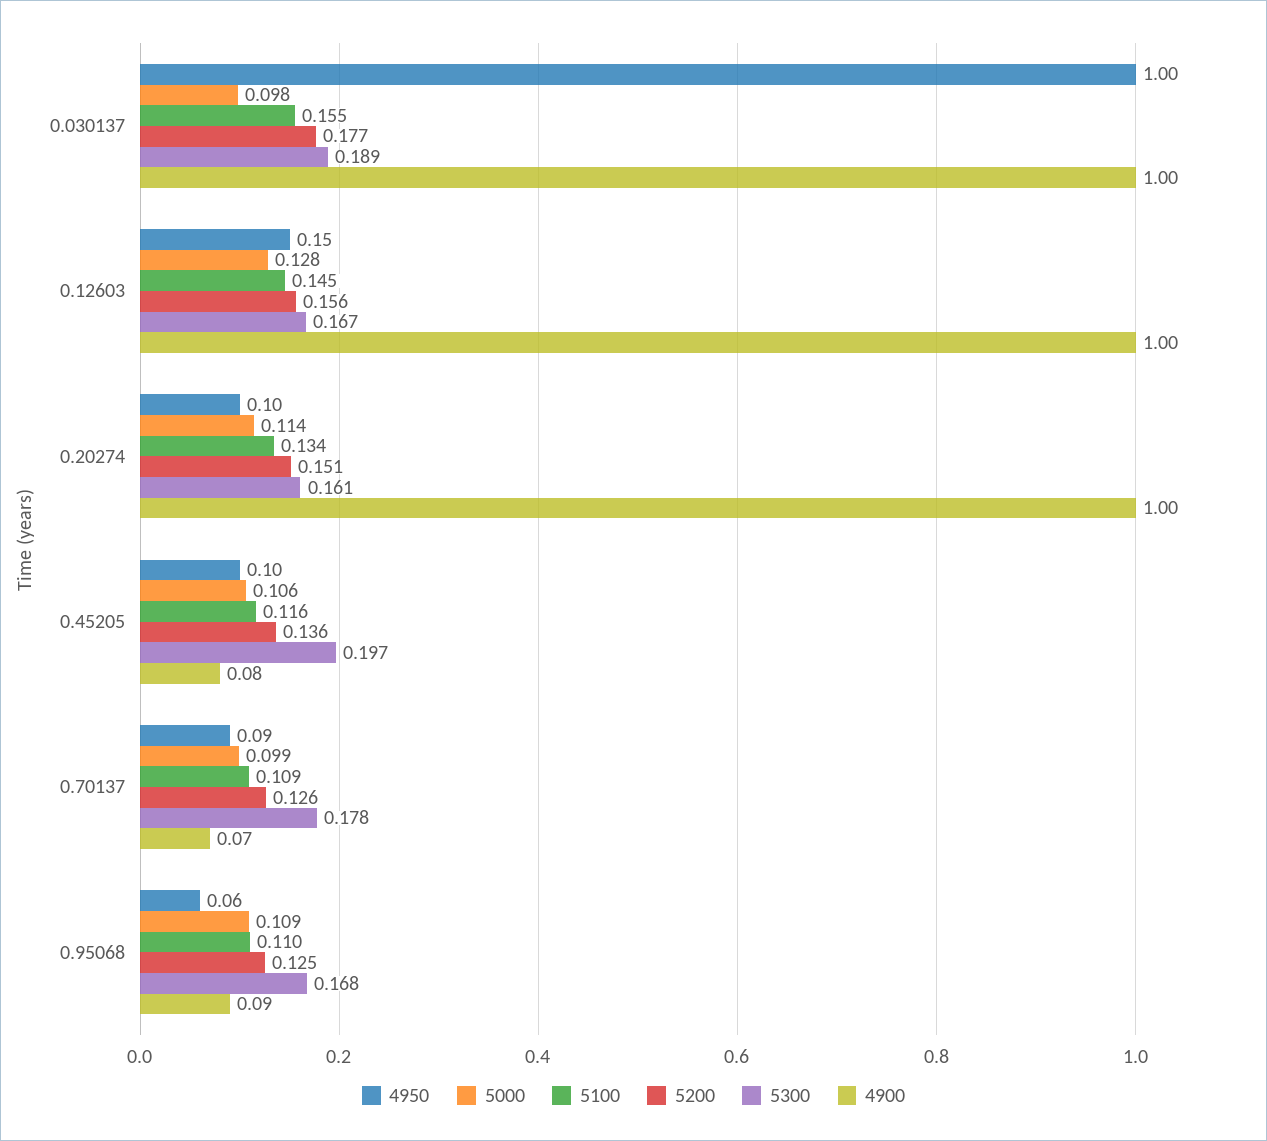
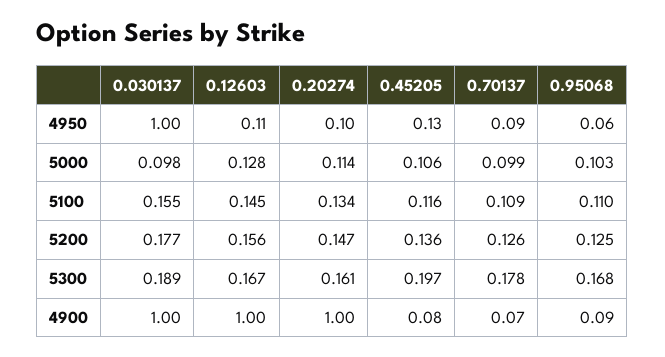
4950, 0.12603: 0.15 -> 0.11
5200, 0.20274: 0.151 -> 0.147
4950, 0.45205: 0.1 -> 0.13
5000, 0.95068: 0.109 -> 0.103

